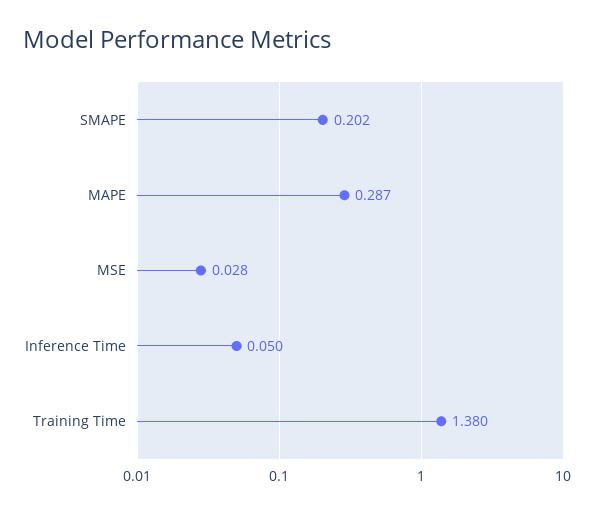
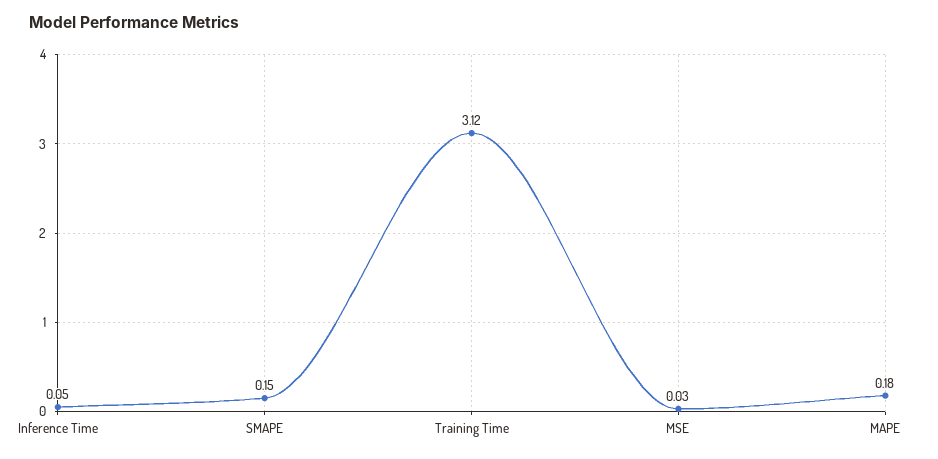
SMAPE: 0.202 -> 0.15
MAPE: 0.287 -> 0.18
Training Time: 1.38 -> 3.12

